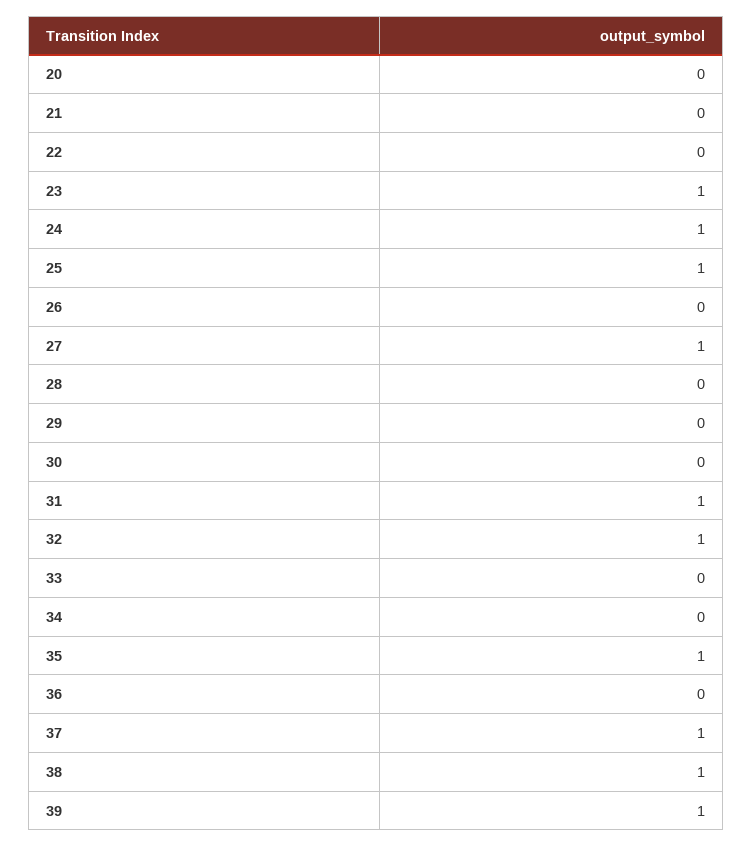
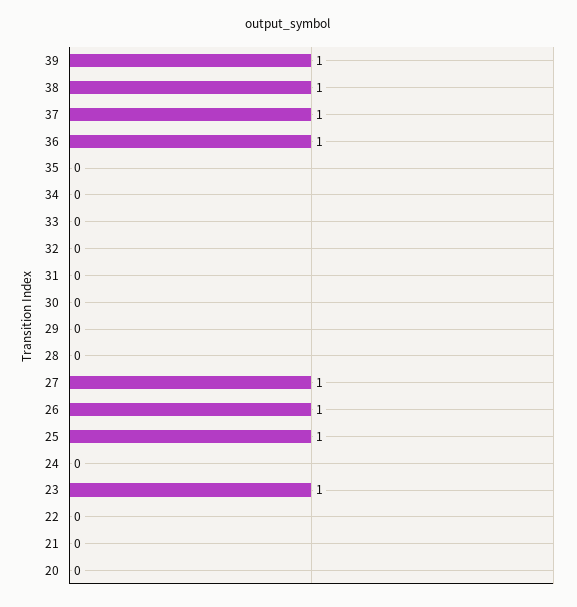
24: 1 -> 0
26: 0 -> 1
31: 1 -> 0
32: 1 -> 0
35: 1 -> 0
36: 0 -> 1

